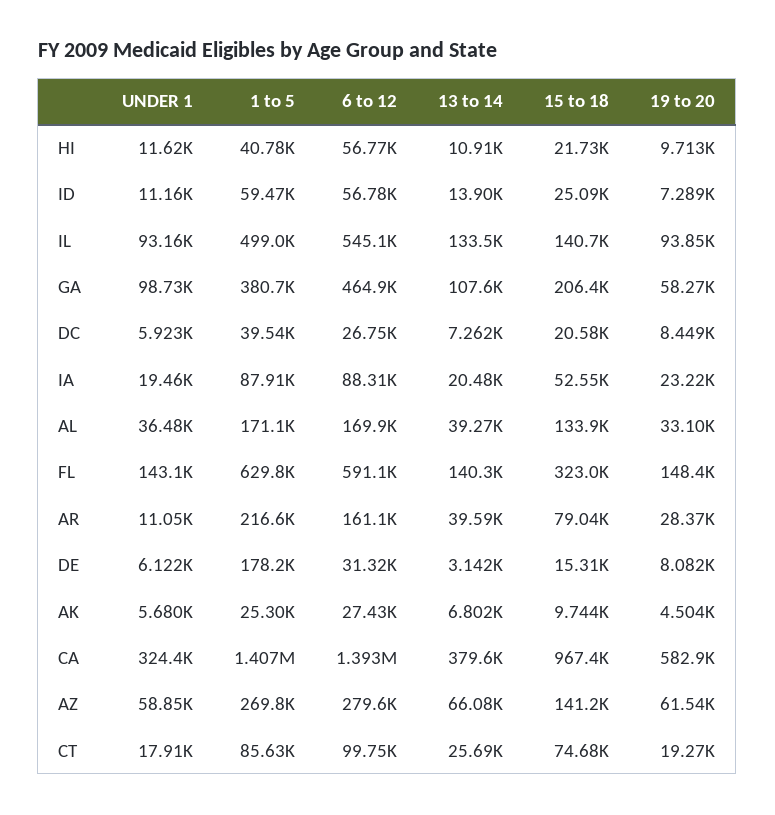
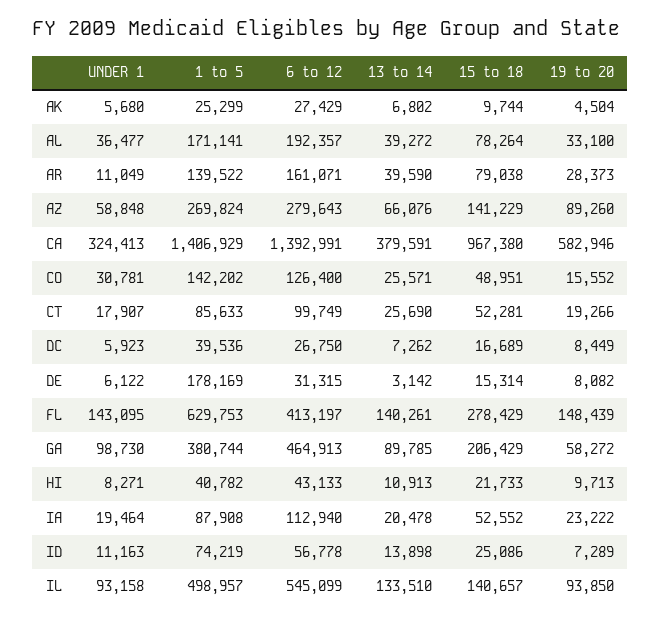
UNDER 1, HI: 11620 -> 8271
6 to 12, HI: 56770 -> 43133
1 to 5, ID: 59470 -> 74219
13 to 14, GA: 107600 -> 89785
15 to 18, DC: 20580 -> 16689
6 to 12, IA: 88310 -> 112940
6 to 12, AL: 169900 -> 192357
15 to 18, AL: 133900 -> 78264
6 to 12, FL: 591100 -> 413197
15 to 18, FL: 323000 -> 278429
1 to 5, AR: 216600 -> 139522
19 to 20, AZ: 61540 -> 89260
15 to 18, CT: 74680 -> 52281
UNDER 1, CO: none -> 30781
1 to 5, CO: none -> 142202
6 to 12, CO: none -> 126400
13 to 14, CO: none -> 25571
15 to 18, CO: none -> 48951
19 to 20, CO: none -> 15552

